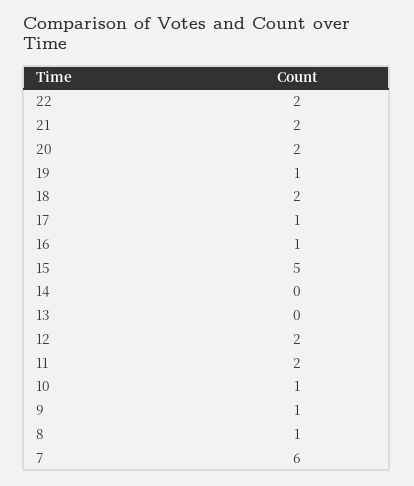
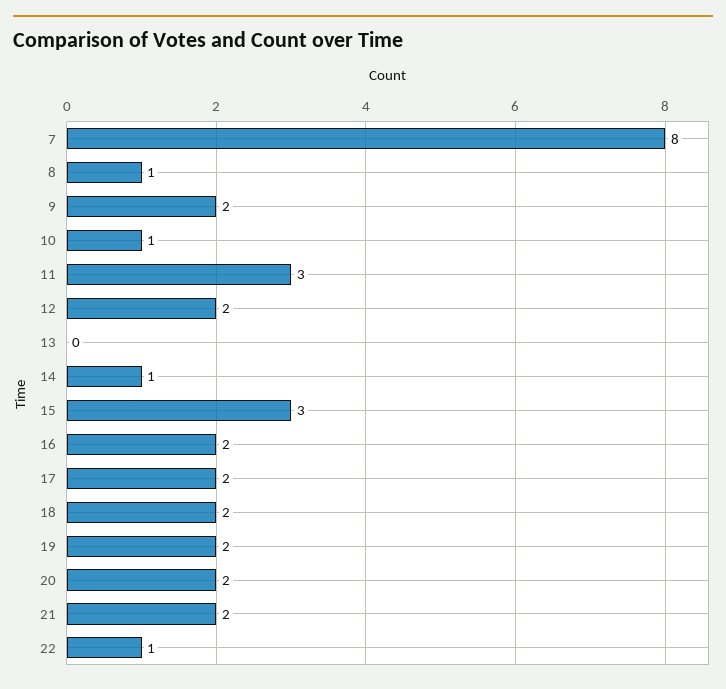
22: 2 -> 1
19: 1 -> 2
17: 1 -> 2
16: 1 -> 2
15: 5 -> 3
14: 0 -> 1
11: 2 -> 3
9: 1 -> 2
7: 6 -> 8

